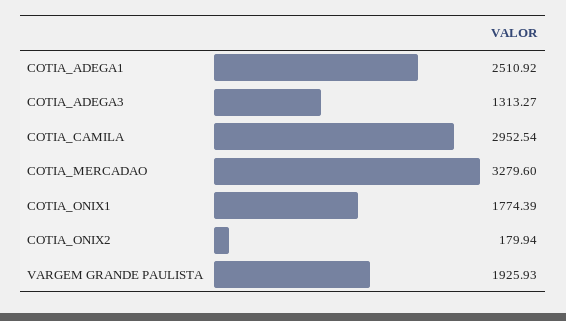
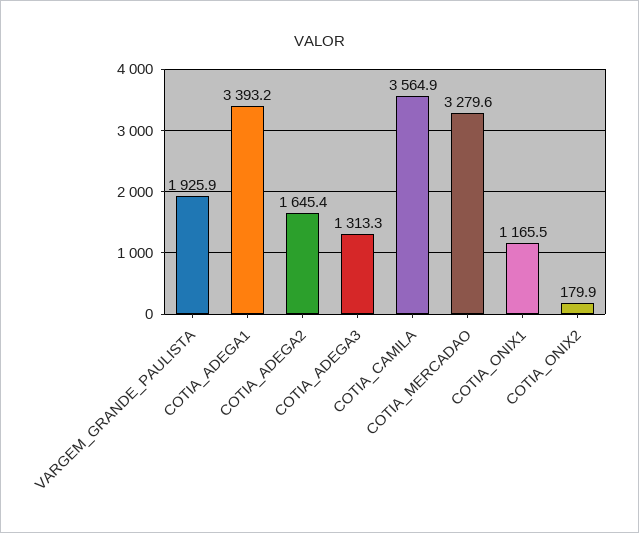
COTIA_ADEGA1: 2510.92 -> 3393.2
COTIA_CAMILA: 2952.54 -> 3564.9
COTIA_ONIX1: 1774.39 -> 1165.5
COTIA_ADEGA2: none -> 1645.4

